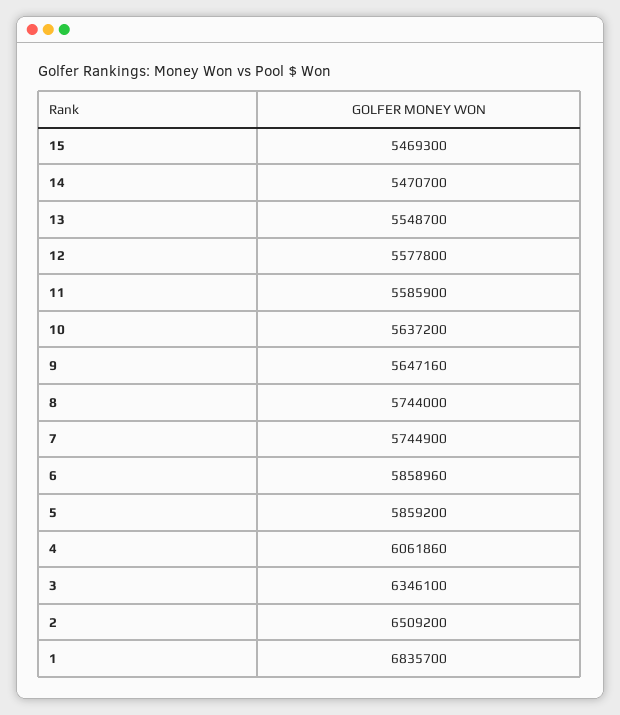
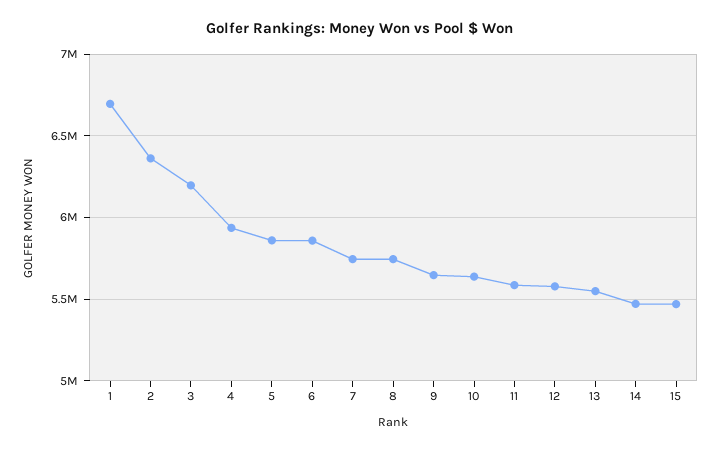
4: 6061860 -> 5950000
3: 6346100 -> 6200000
2: 6509200 -> 6350000
1: 6835700 -> 6700000

